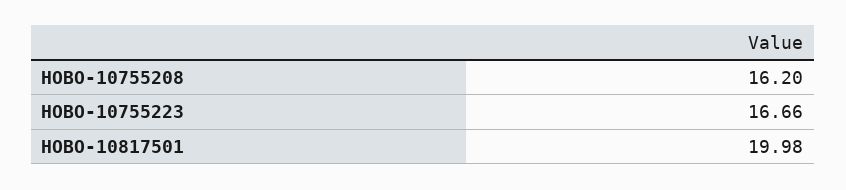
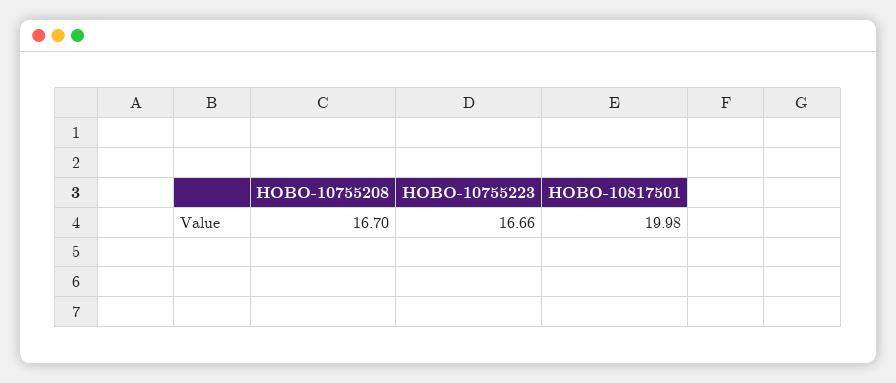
HOBO-10755208: 16.2 -> 16.7

